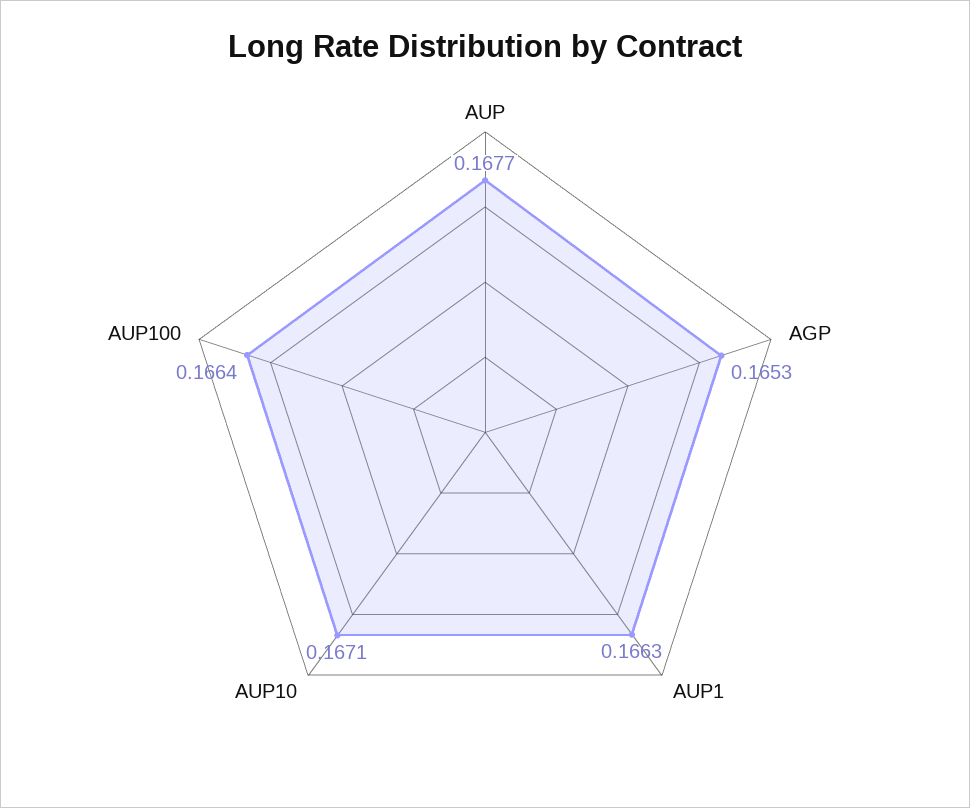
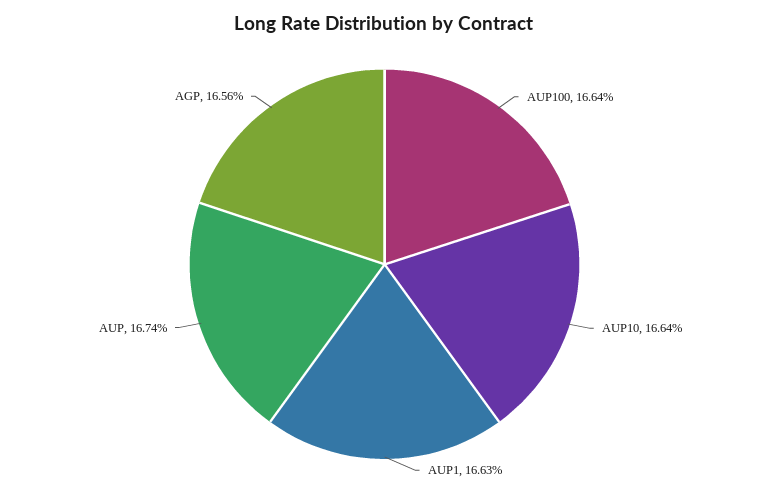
AUP: 0.1677 -> 0.1674
AGP: 0.1653 -> 0.1656
AUP10: 0.1671 -> 0.1664

